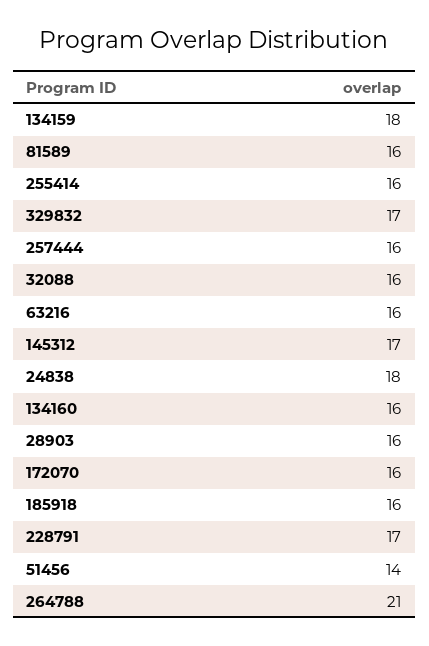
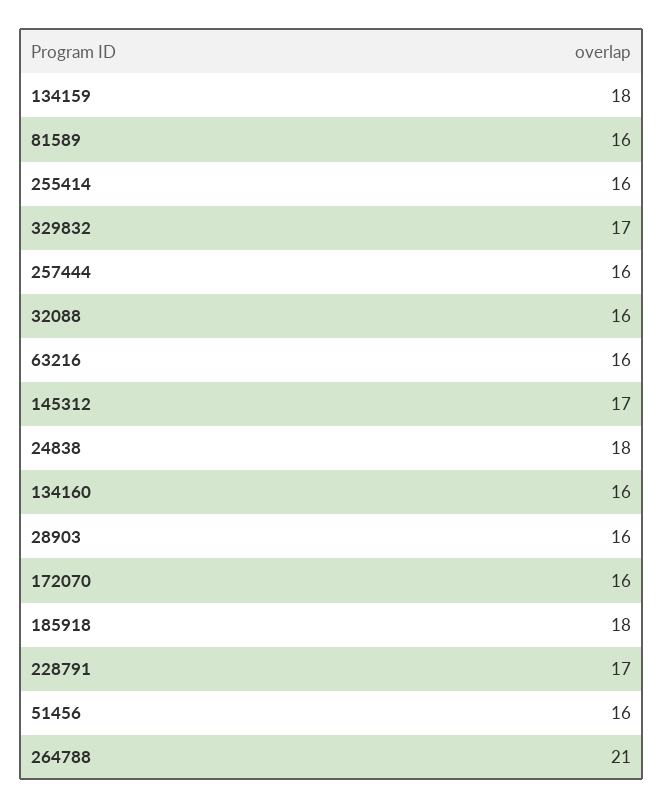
185918: 16 -> 18
51456: 14 -> 16

